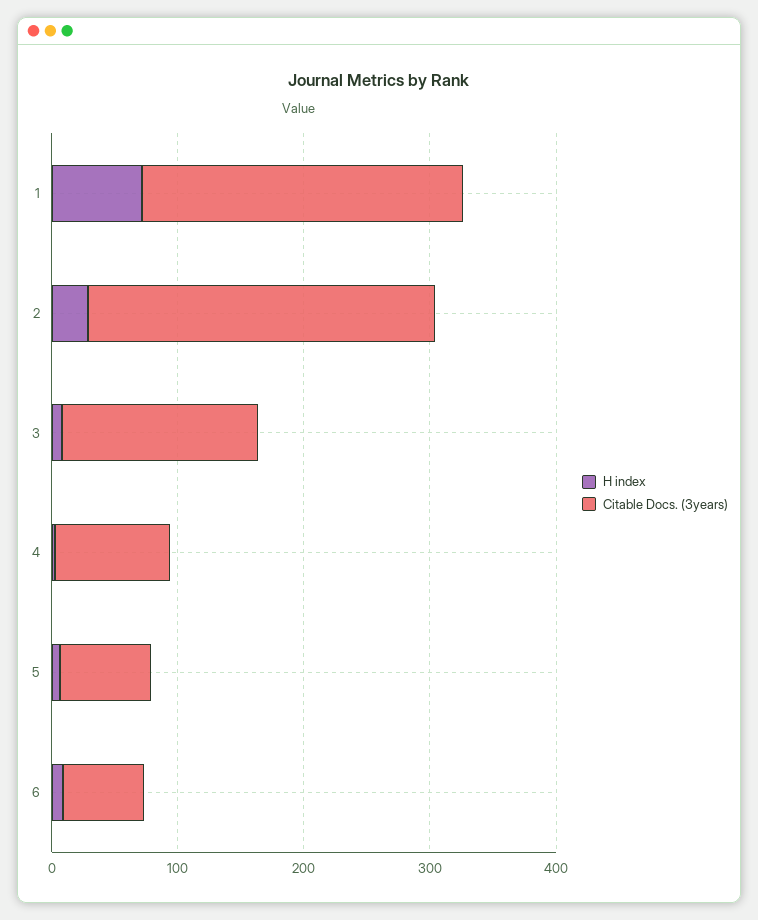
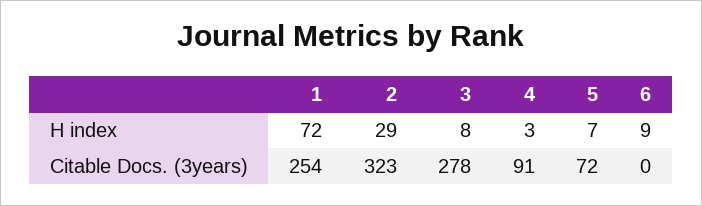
Citable Docs. (3years), 2: 280 -> 323
Citable Docs. (3years), 3: 160 -> 278
Citable Docs. (3years), 6: 60 -> 0

